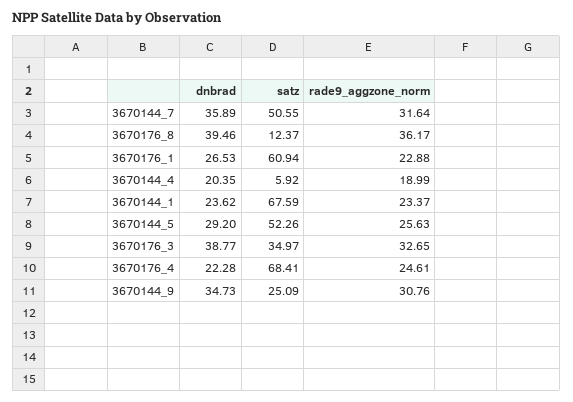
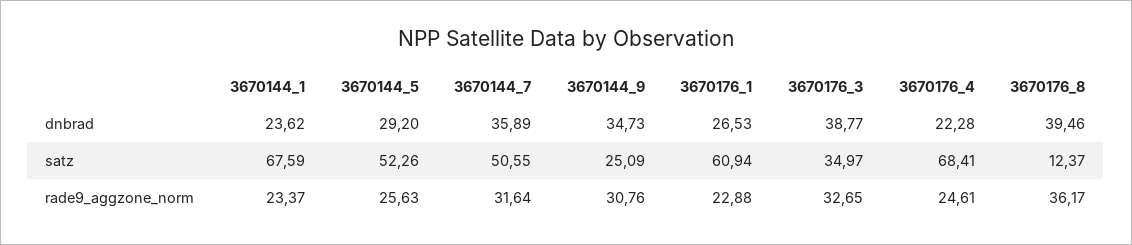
dnbrad, 3670144_4: 20.35 -> none
satz, 3670144_4: 5.92 -> none
rade9_aggzone_norm, 3670144_4: 18.99 -> none

